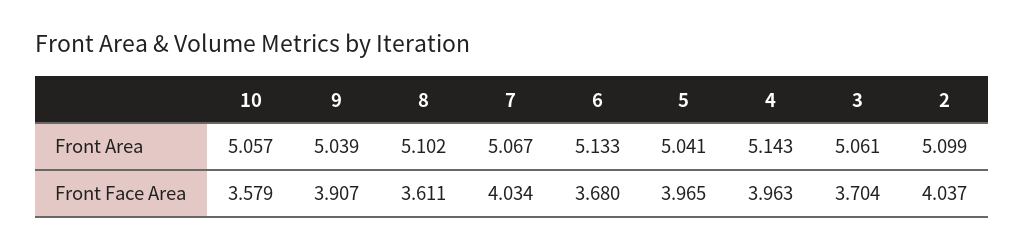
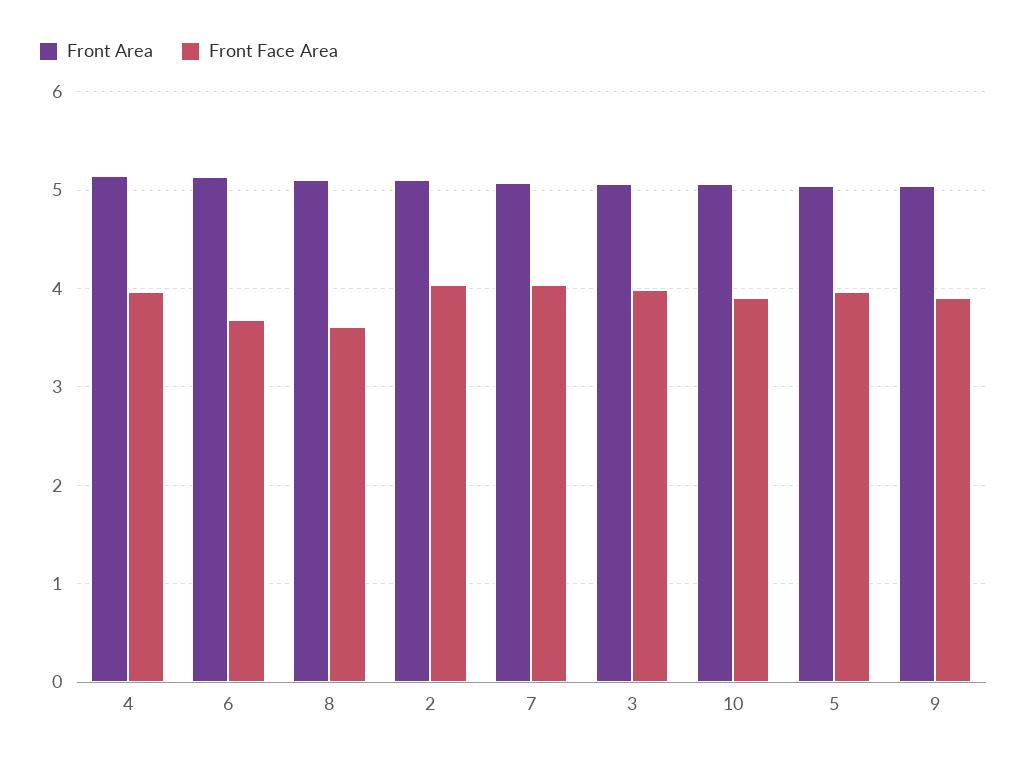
Front Face Area, 10: 3.579 -> 3.9
Front Face Area, 3: 3.704 -> 4

